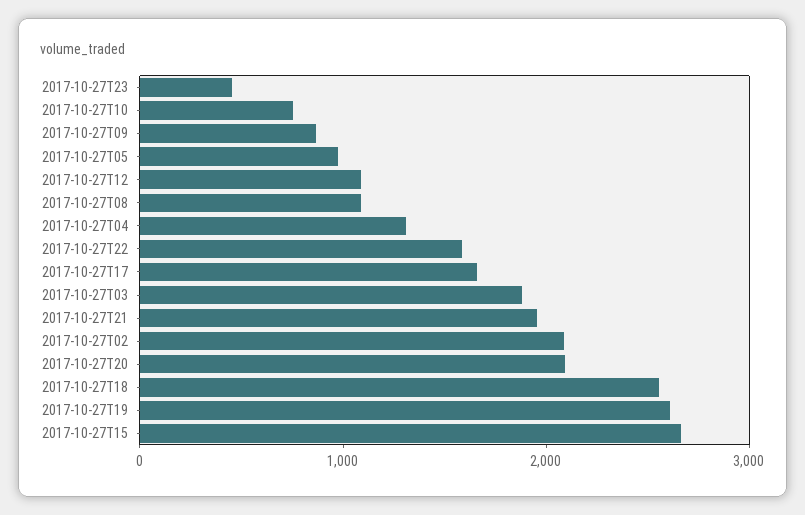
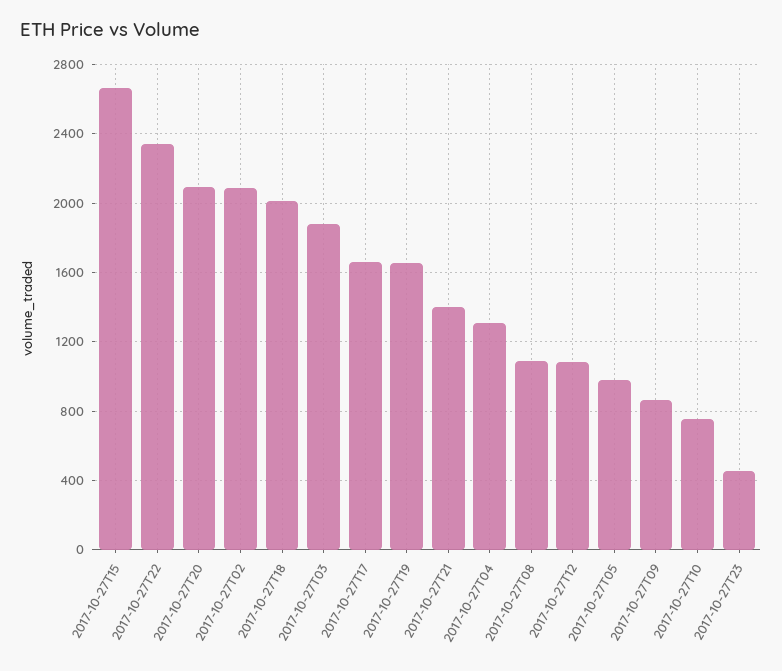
2017-10-27T22: 1600 -> 2350
2017-10-27T21: 2000 -> 1400
2017-10-27T18: 2600 -> 2000
2017-10-27T19: 2600 -> 1650

